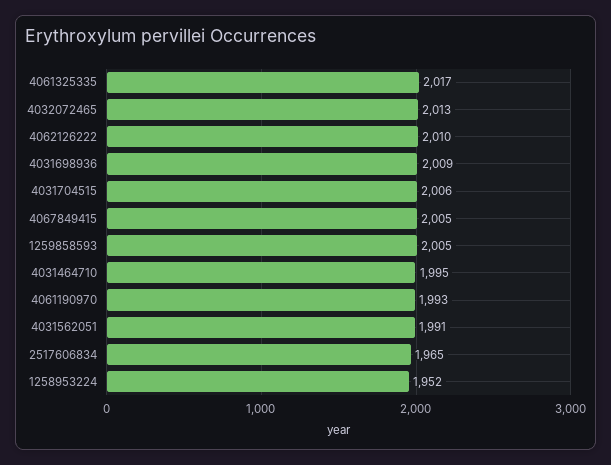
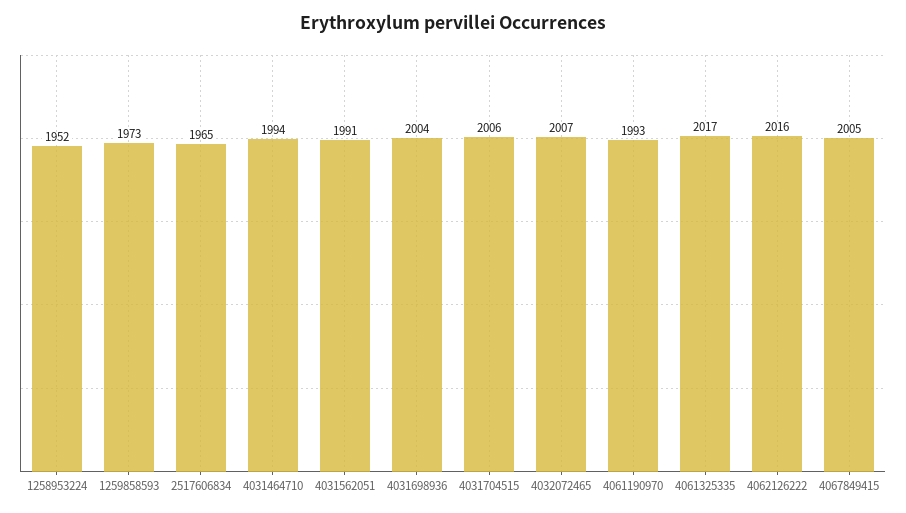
4032072465: 2013 -> 2007
4062126222: 2010 -> 2016
4031698936: 2009 -> 2004
1259858593: 2005 -> 1973
4031464710: 1995 -> 1994

